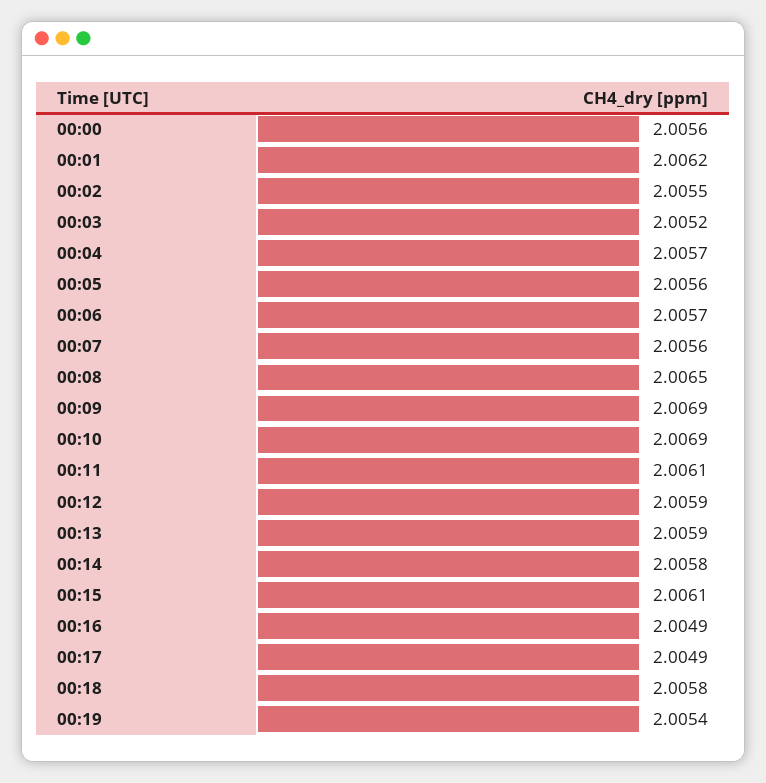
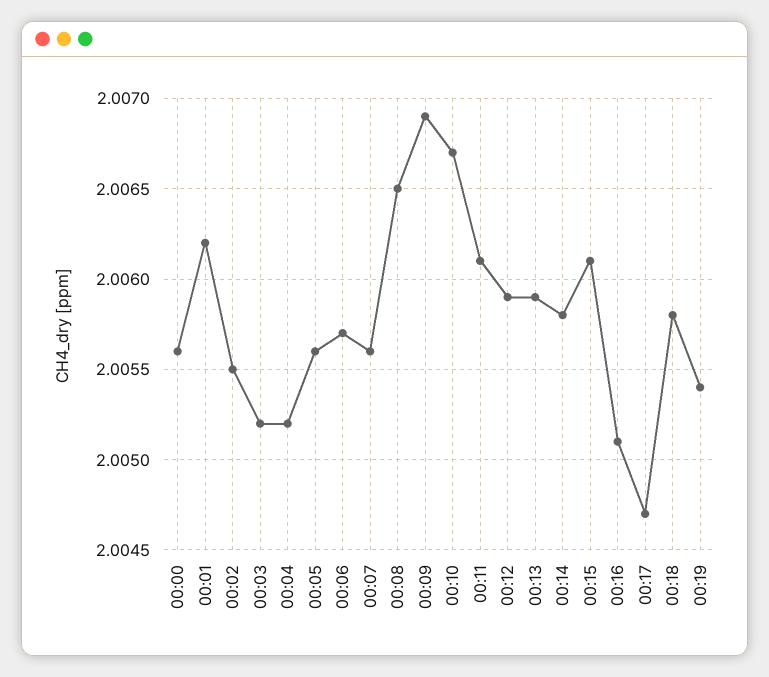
00:04: 2.0057 -> 2.0052
00:10: 2.0069 -> 2.0067
00:16: 2.0049 -> 2.0051
00:17: 2.0049 -> 2.0047

